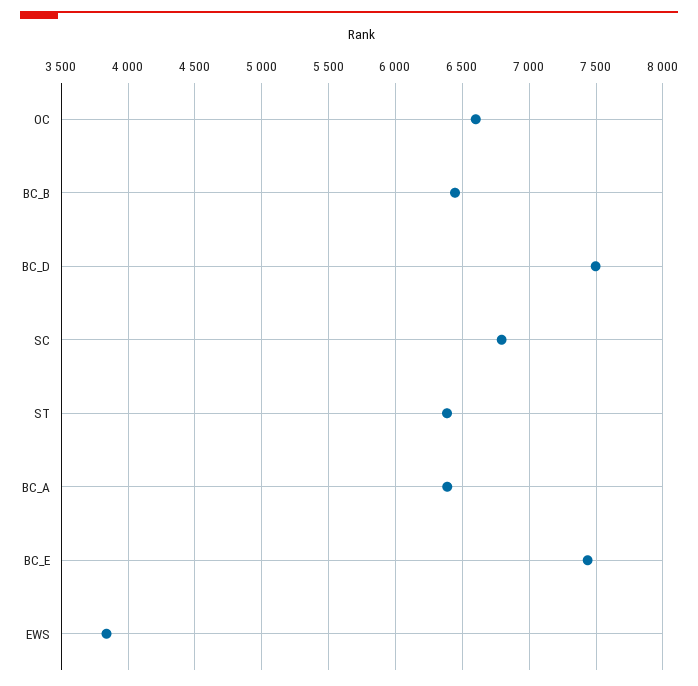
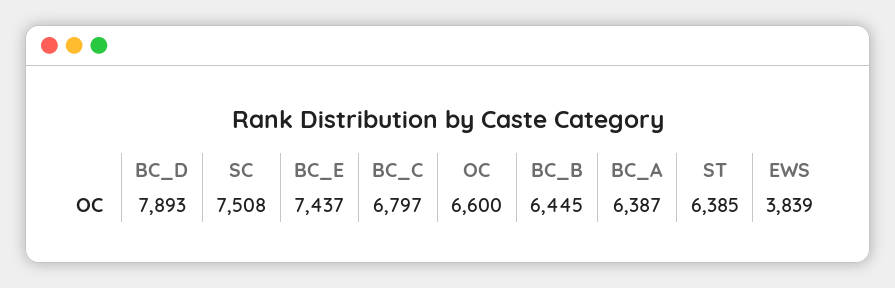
BC_D: 7500 -> 7893
SC: 6800 -> 7508
BC_C: none -> 6797

